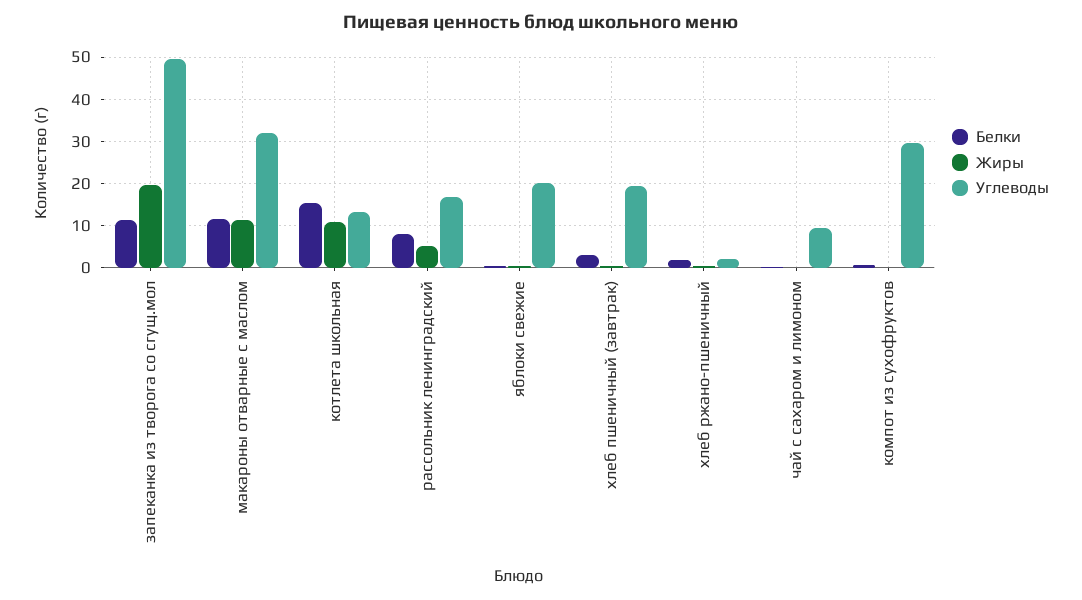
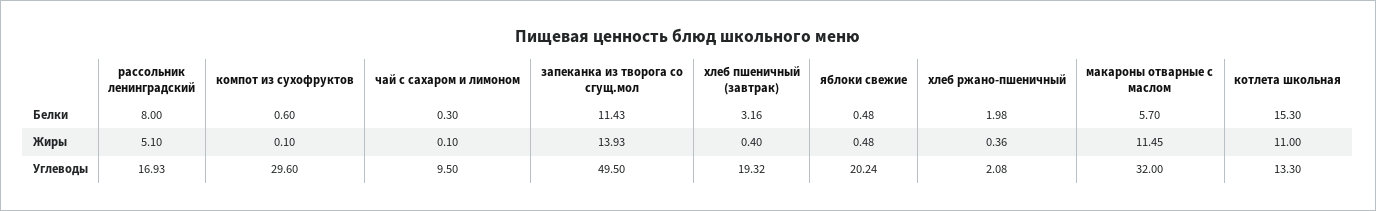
Жиры, запеканка из творога со сгущ.мол: 20 -> 13.93
Белки, макароны отварные с маслом: 12 -> 5.7

